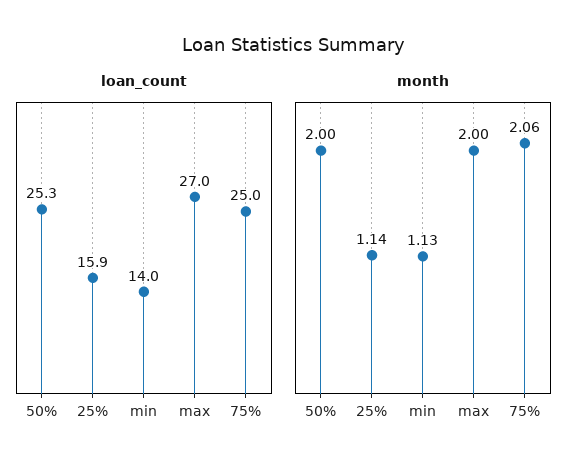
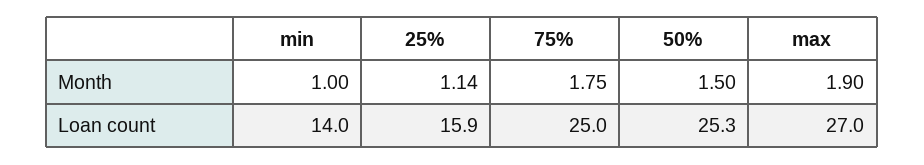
month, 50%: 2 -> 1.5
month, min: 1.13 -> 1
month, max: 2 -> 1.9
month, 75%: 2.06 -> 1.75

